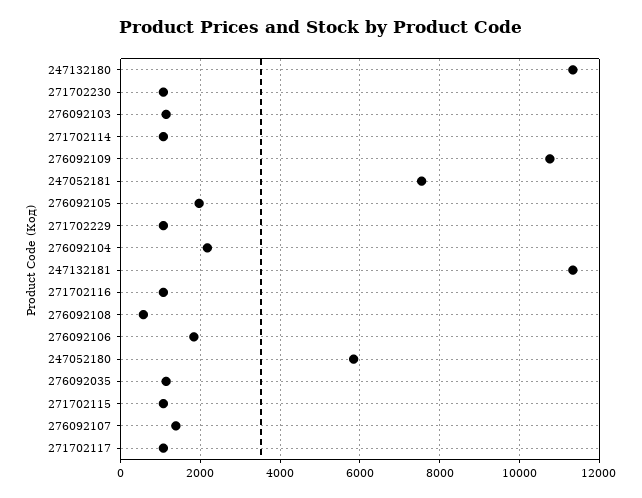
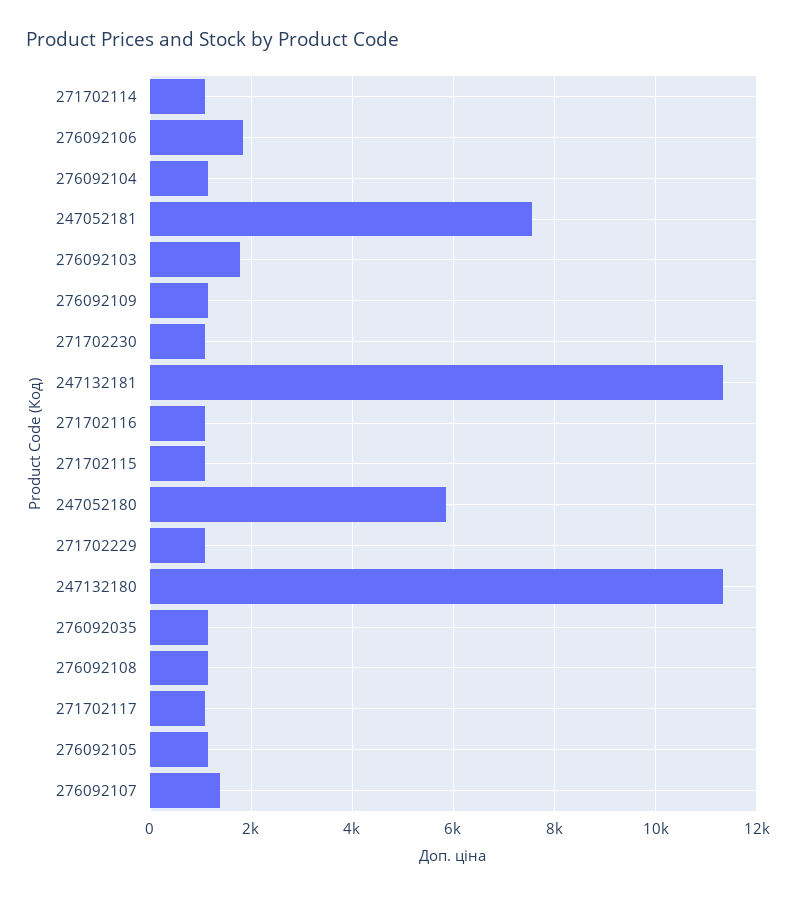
276092103: 1200 -> 1800
276092109: 10800 -> 1200
276092105: 2000 -> 1200
276092104: 2200 -> 1200
276092108: 600 -> 1200

